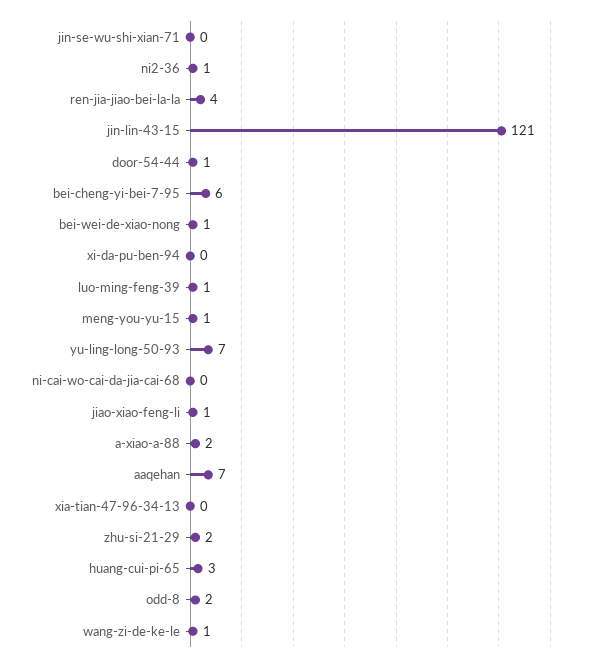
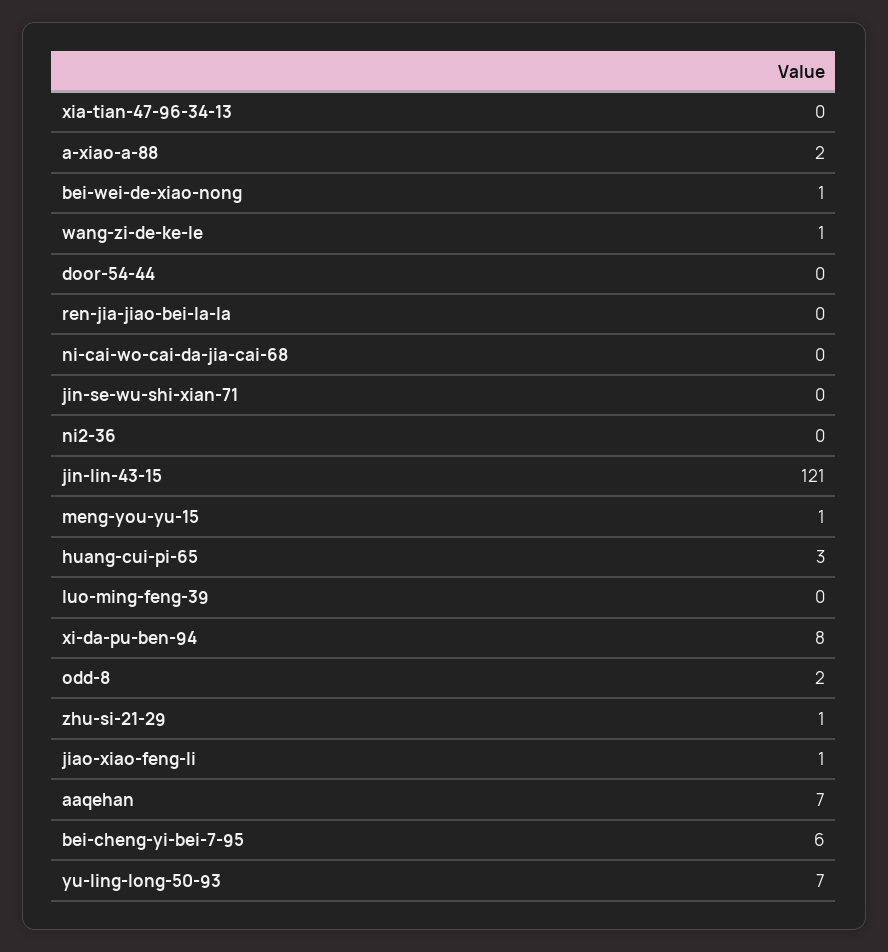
ni2-36: 1 -> 0
ren-jia-jiao-bei-la-la: 4 -> 0
door-54-44: 1 -> 0
xi-da-pu-ben-94: 0 -> 8
luo-ming-feng-39: 1 -> 0
zhu-si-21-29: 2 -> 1

